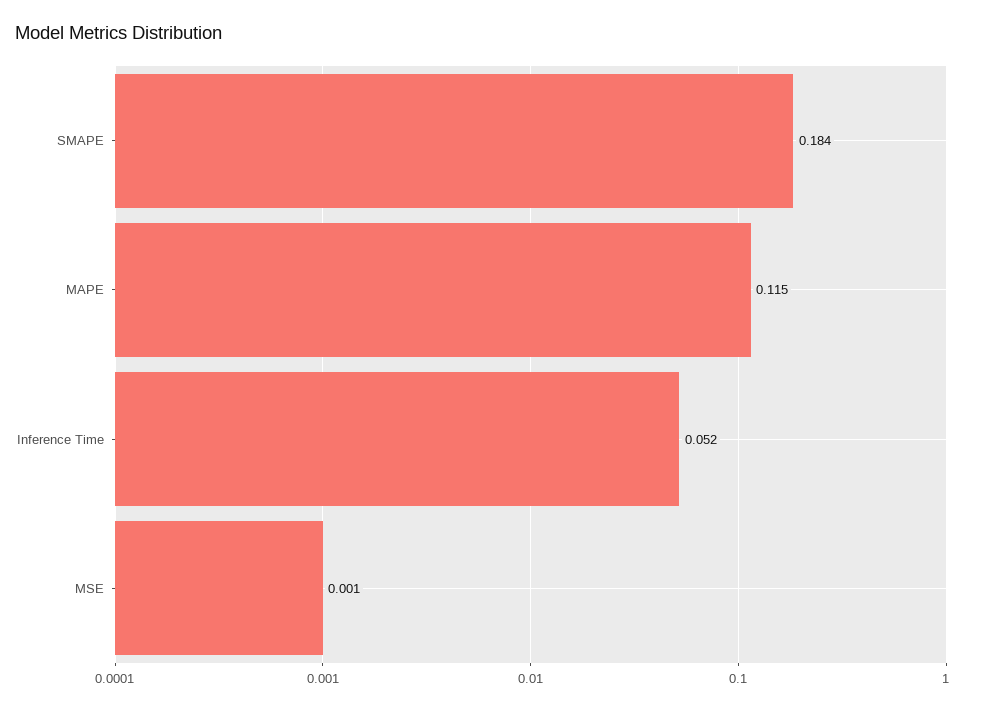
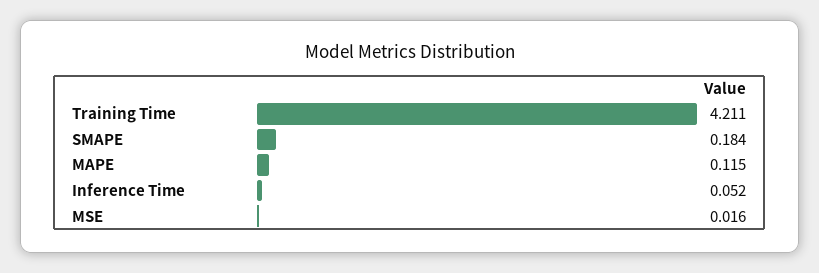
MSE: 0.001 -> 0.016
Training Time: none -> 4.211

